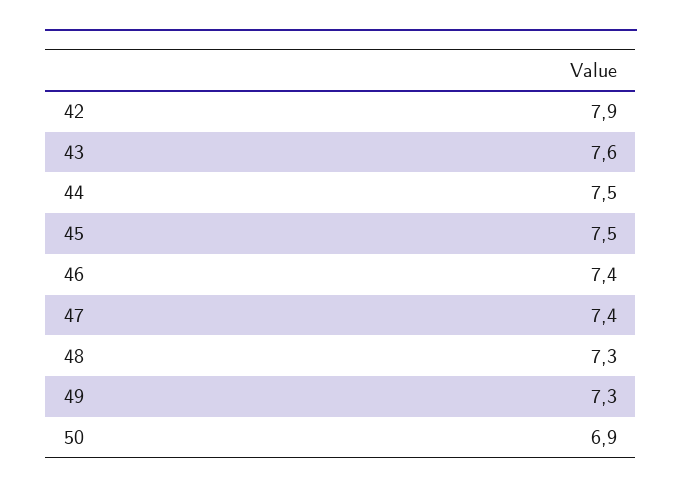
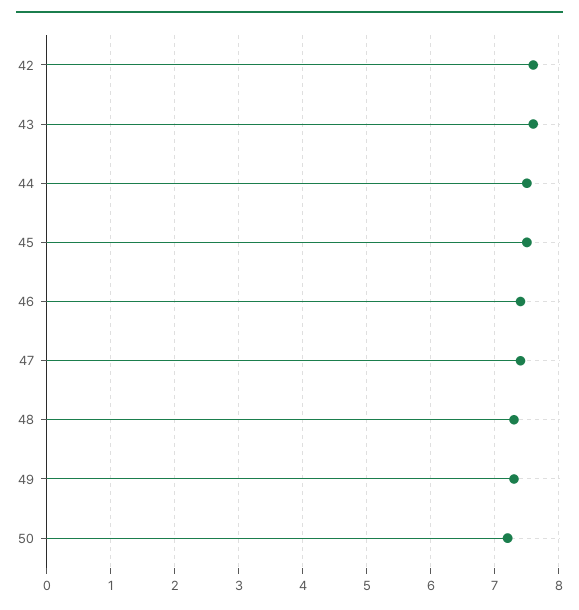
42: 7.9 -> 7.6
50: 6.9 -> 7.2

